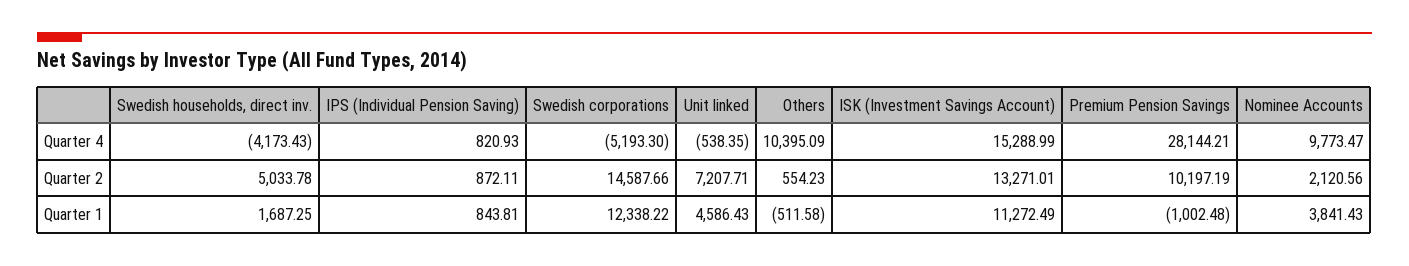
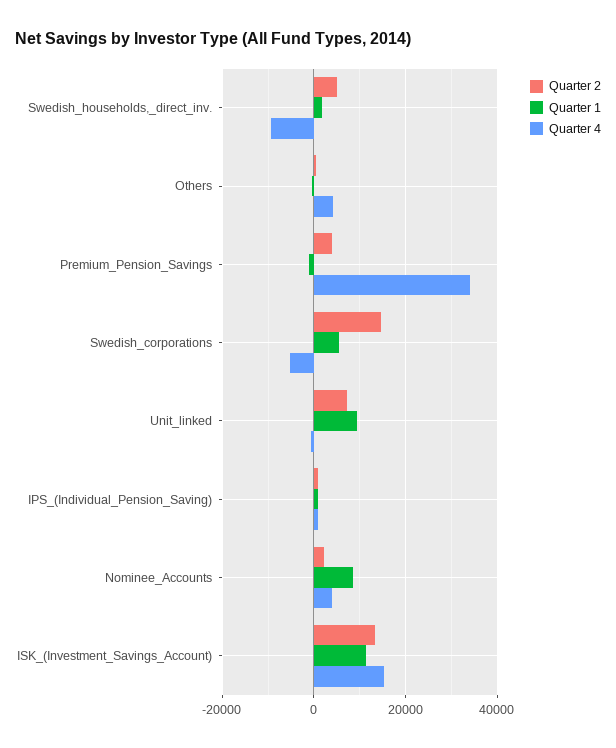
Quarter 4, Swedish households, direct inv.: -4173.43 -> -10000
Quarter 4, Others: 10395.09 -> 4000
Quarter 4, Premium Pension Savings: 28144.21 -> 34000
Quarter 4, Nominee Accounts: 9773.47 -> 4000
Quarter 2, Premium Pension Savings: 10197.19 -> 4000
Quarter 1, Swedish corporations: 12338.22 -> 6000
Quarter 1, Unit linked: 4586.43 -> 10000
Quarter 1, Nominee Accounts: 3841.43 -> 8000

